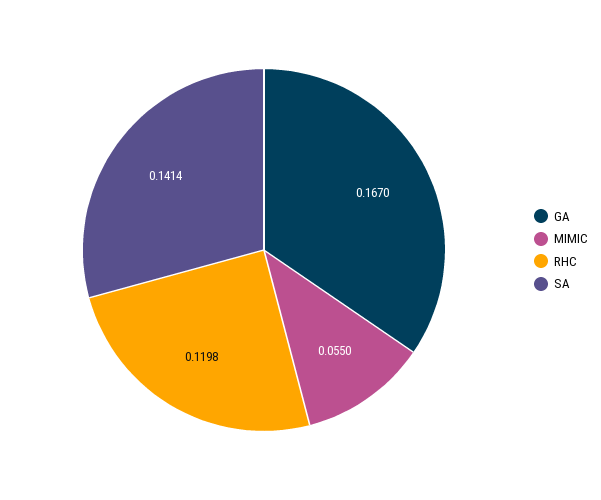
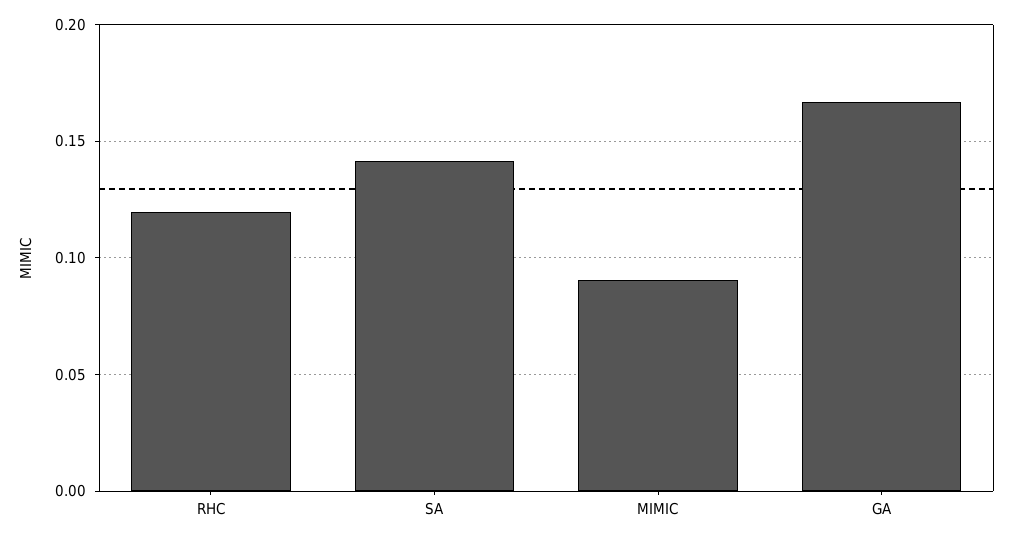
MIMIC: 0.055 -> 0.09

